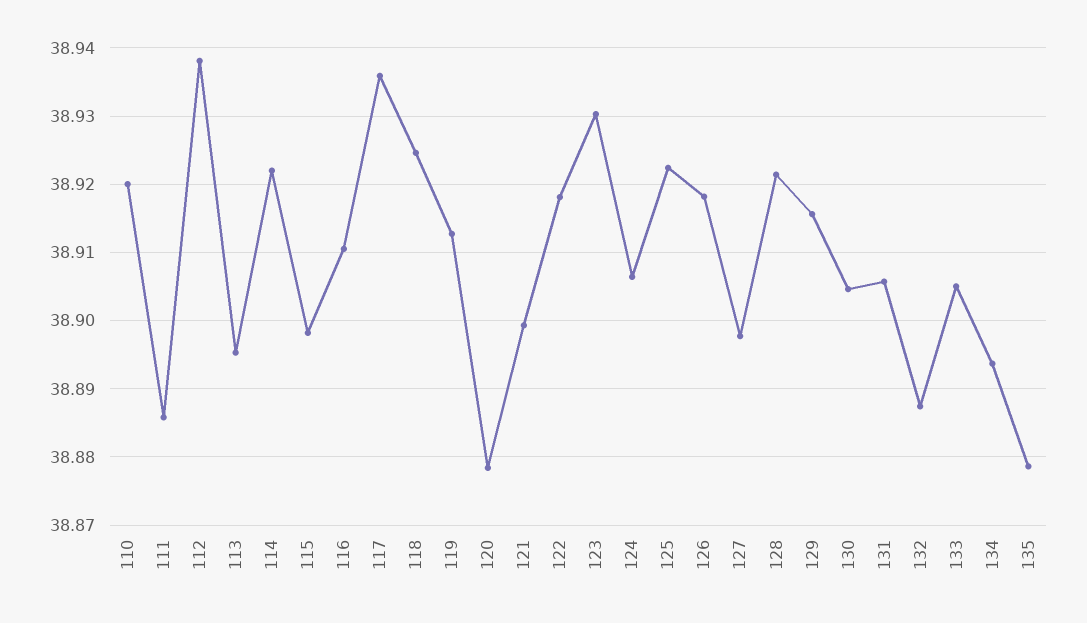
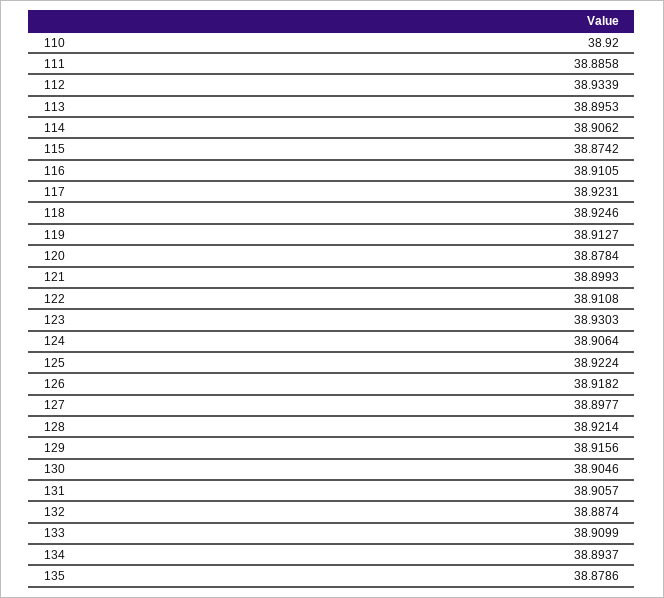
112: 38.938 -> 38.9339
114: 38.922 -> 38.9062
115: 38.898 -> 38.8742
117: 38.936 -> 38.9231
122: 38.918 -> 38.9108
133: 38.905 -> 38.9099

